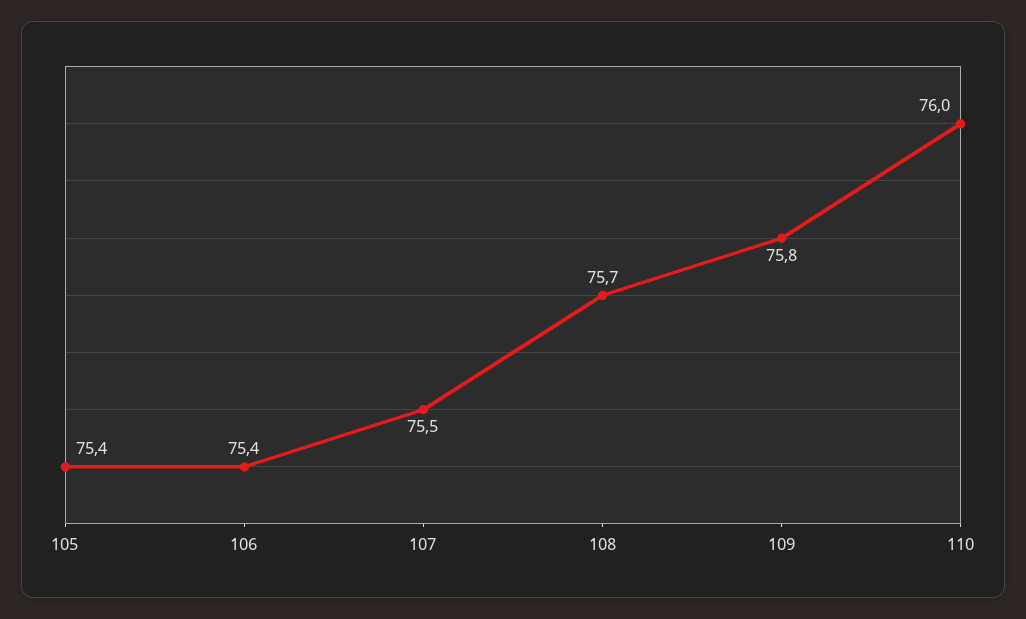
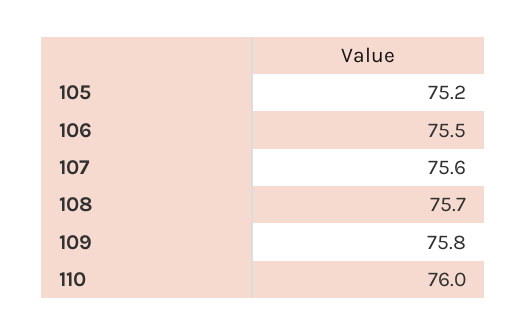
105: 75.4 -> 75.2
106: 75.4 -> 75.5
107: 75.5 -> 75.6

